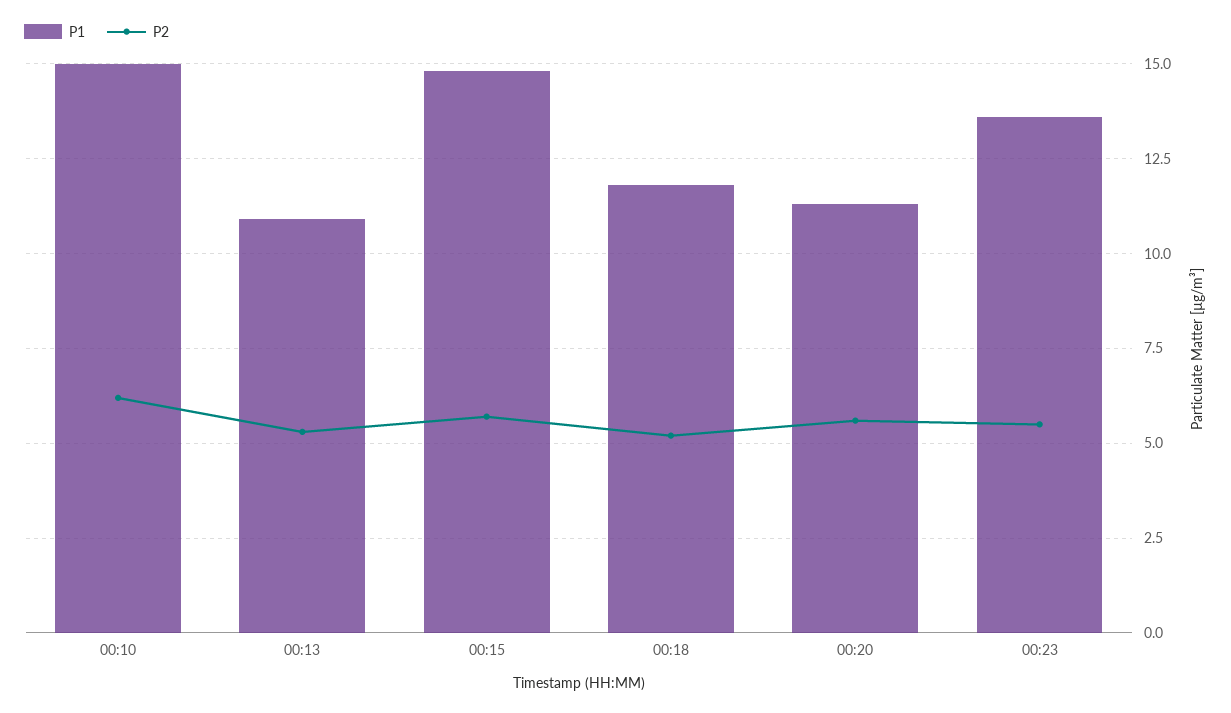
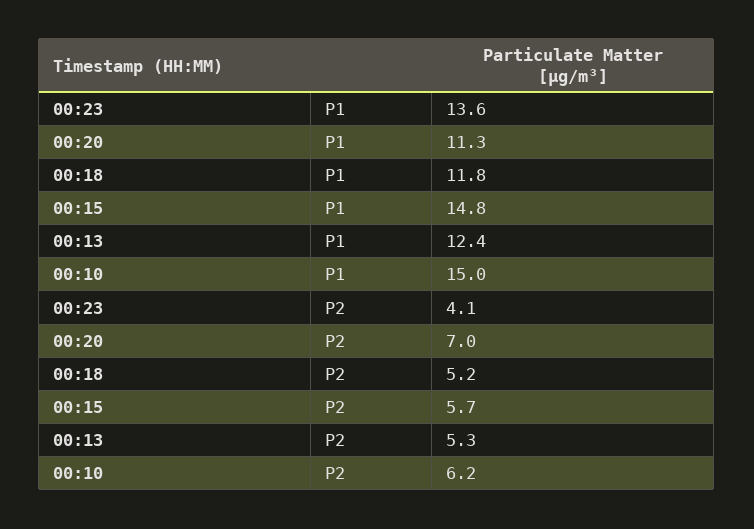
P1, 00:13: 11 -> 12.4
P2, 00:20: 5.5 -> 7
P2, 00:23: 5.5 -> 4.1

